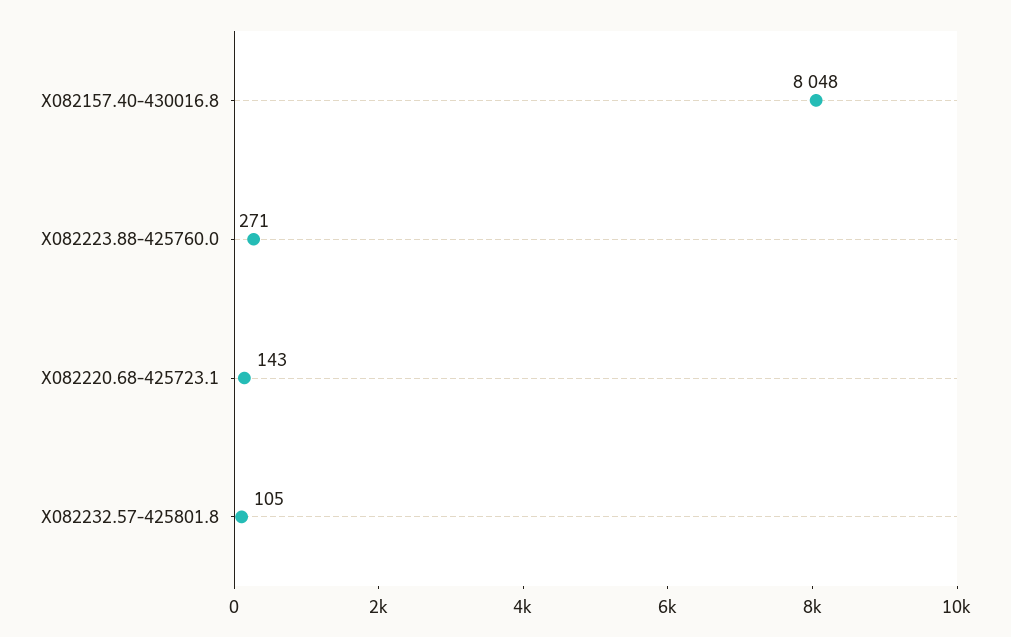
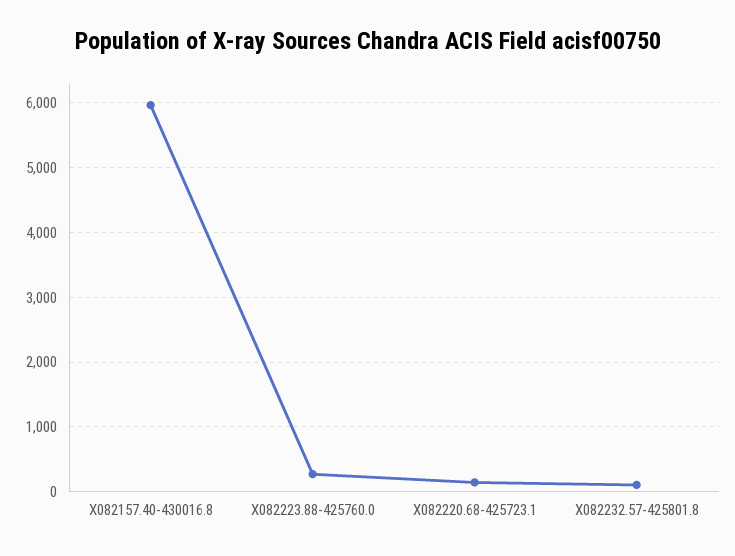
X082157.40-430016.8: 8048 -> 6000

